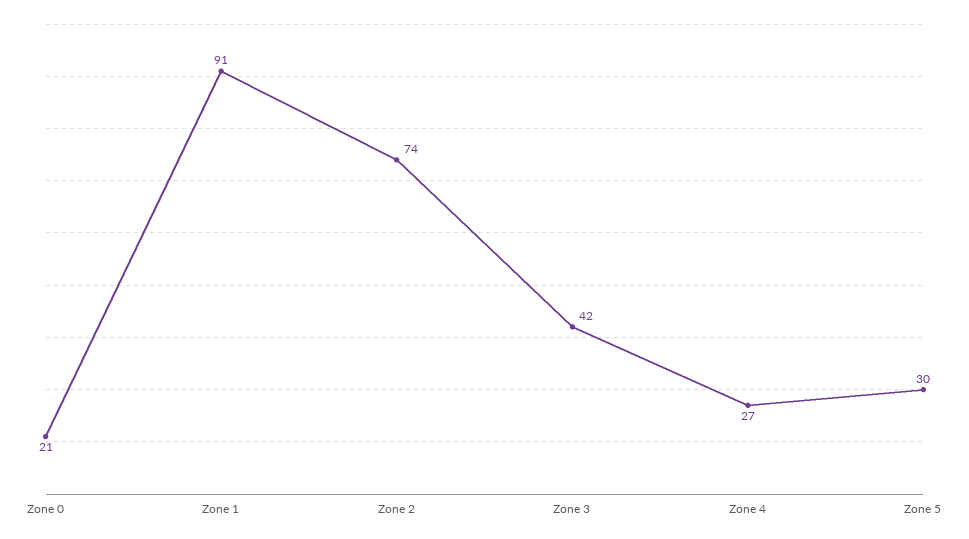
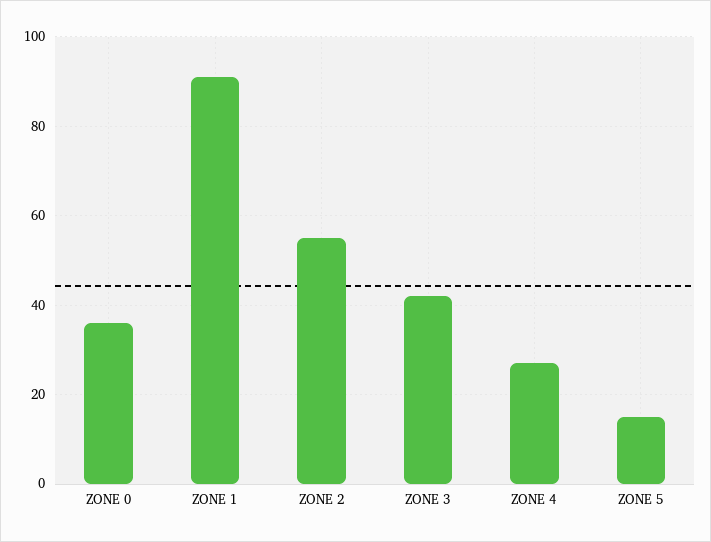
Zone 0: 21 -> 35
Zone 2: 74 -> 55
Zone 5: 30 -> 15

